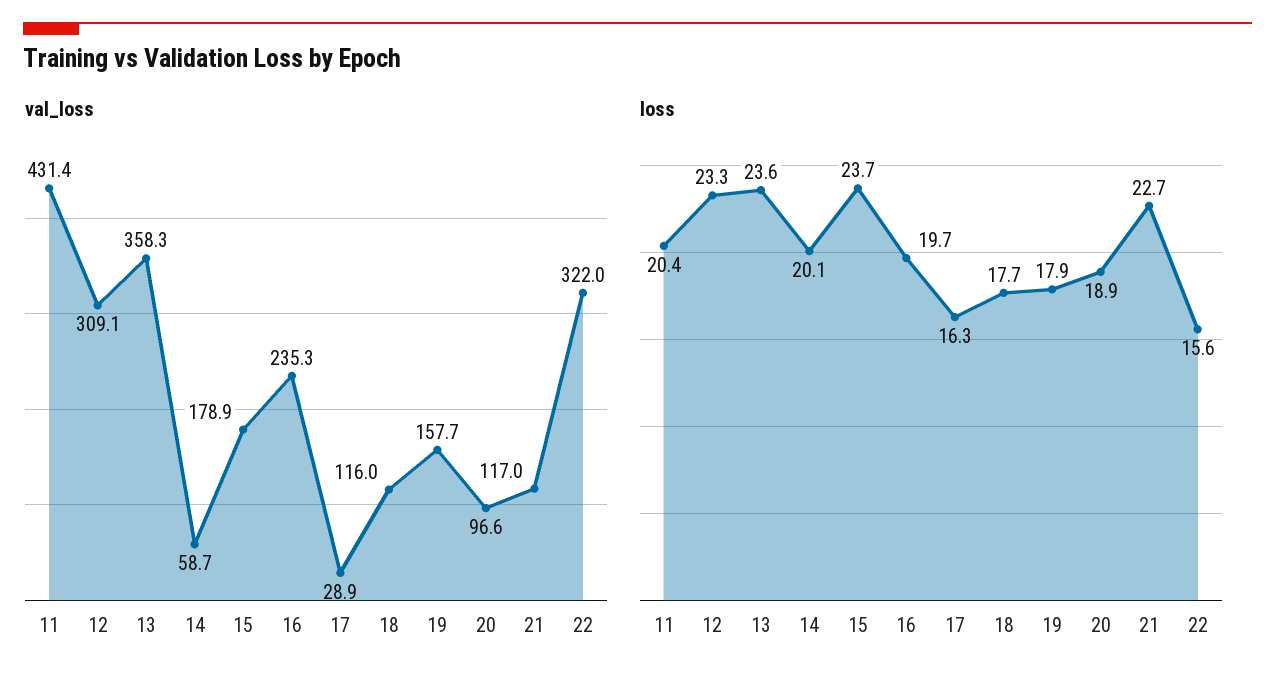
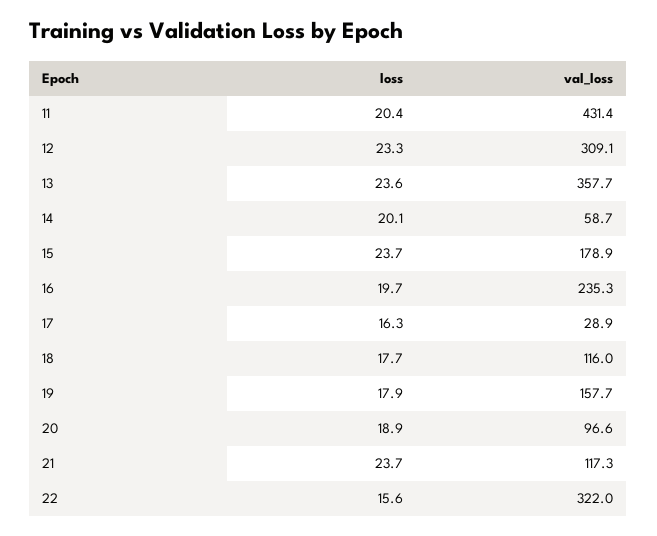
val_loss, 13: 358.3 -> 357.7
val_loss, 21: 117 -> 117.3
loss, 21: 22.7 -> 23.7

